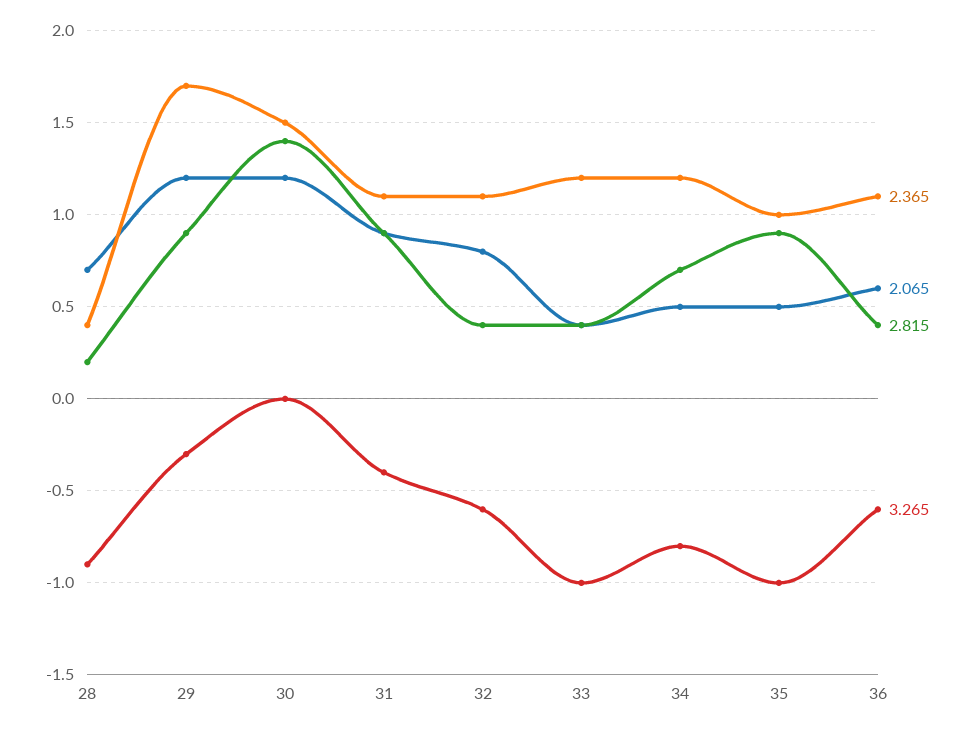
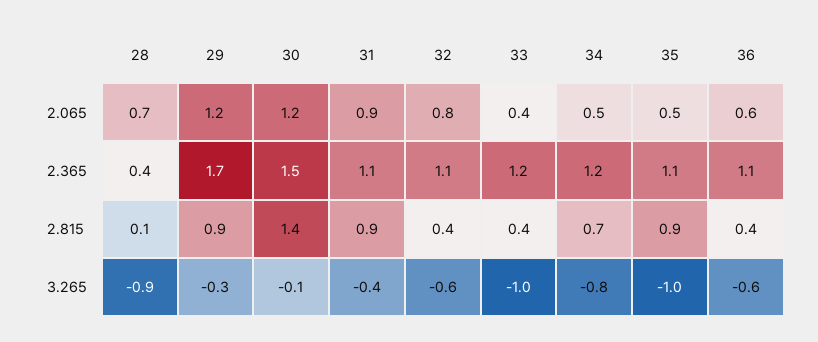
2.815, 28: 0.2 -> 0.1
3.265, 30: 0 -> -0.1
2.365, 35: 1 -> 1.1

